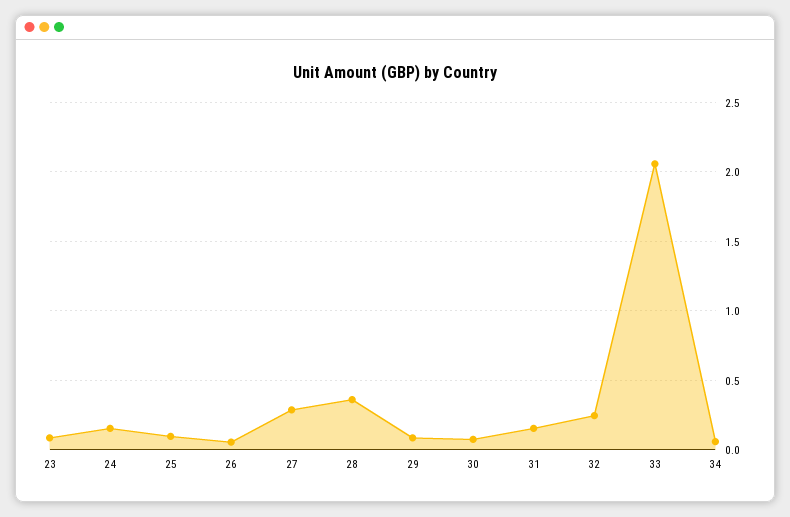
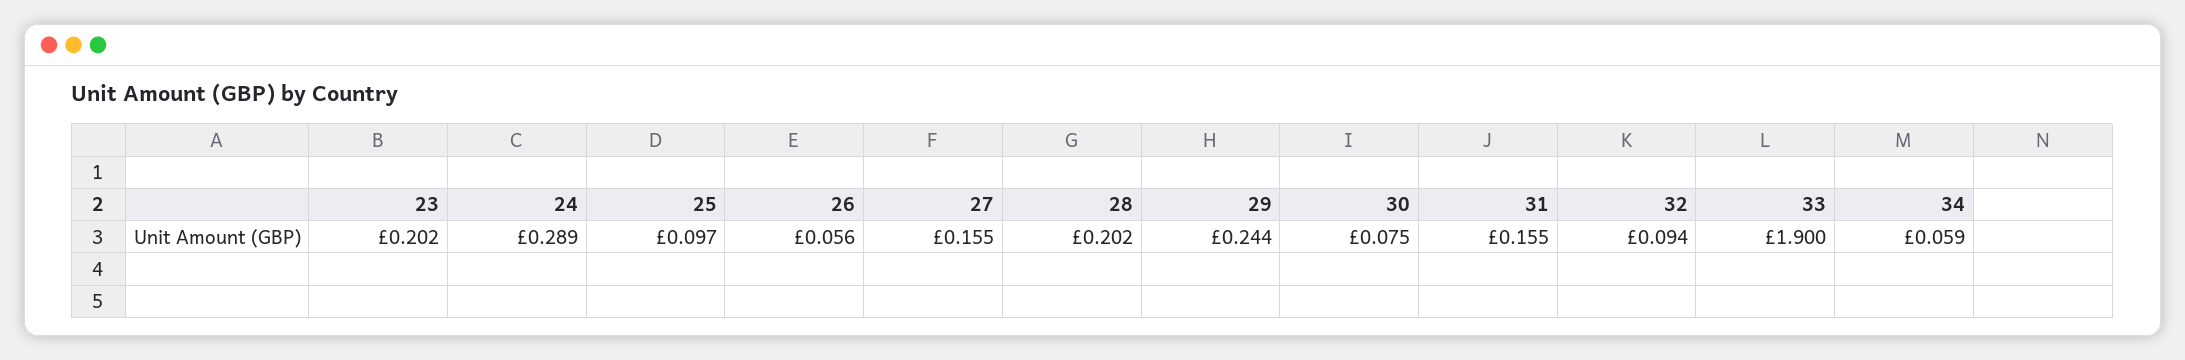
23: 0.1 -> 0.202
24: 0.15 -> 0.289
27: 0.3 -> 0.155
28: 0.35 -> 0.202
29: 0.1 -> 0.244
32: 0.25 -> 0.094
33: 2.05 -> 1.9

